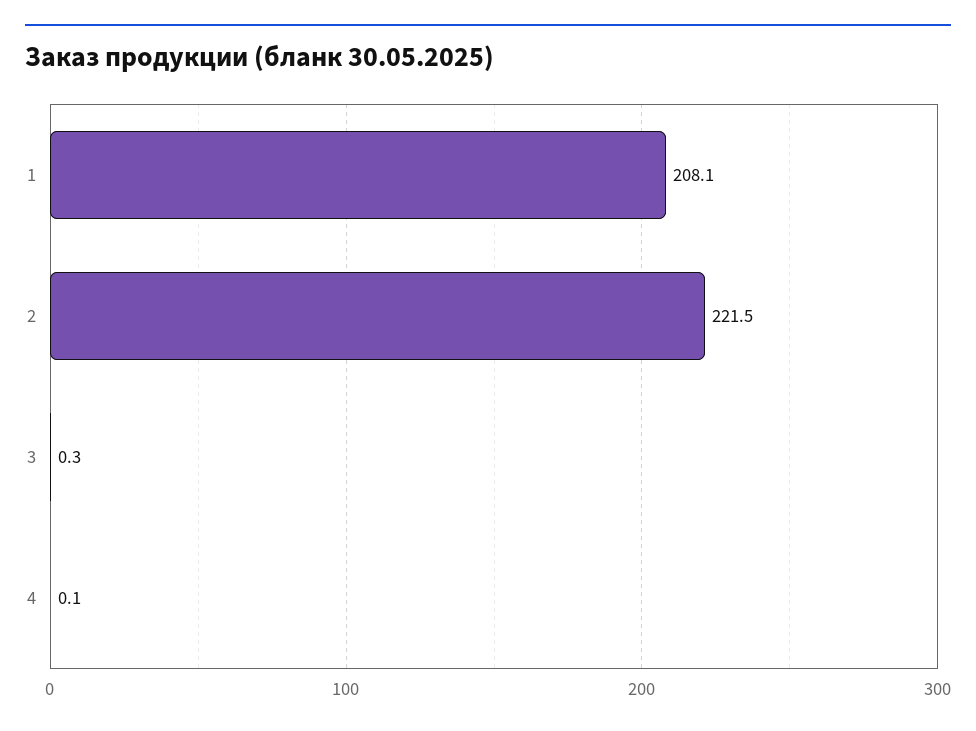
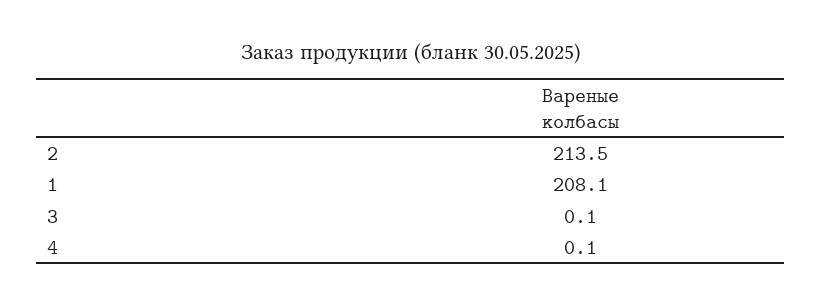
2: 221.5 -> 213.5
3: 0.3 -> 0.1

